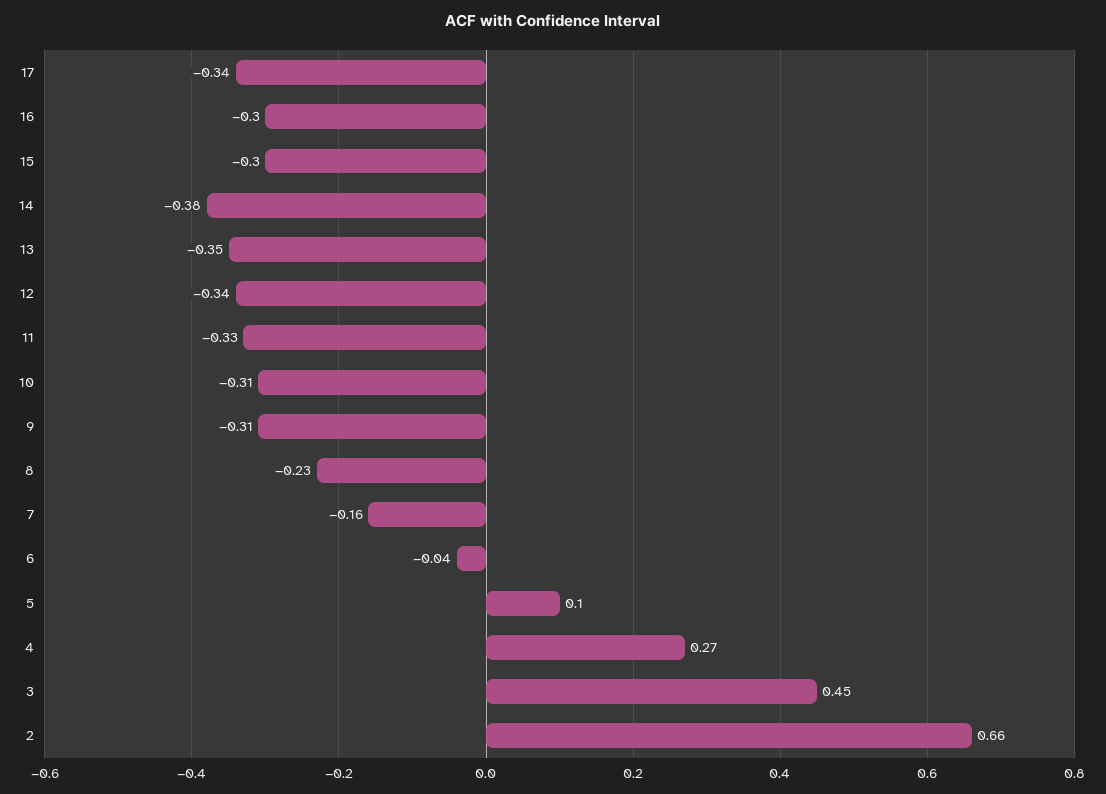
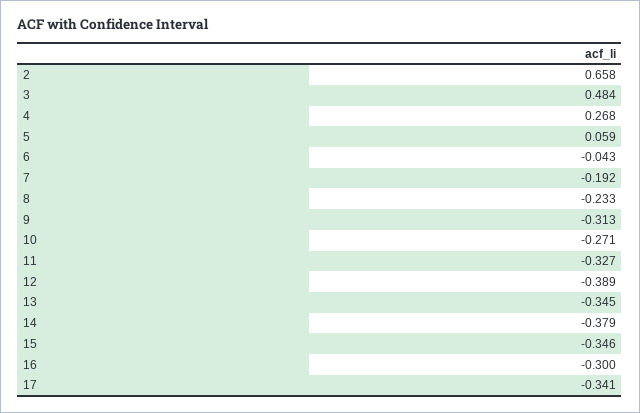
15: -0.3 -> -0.346
12: -0.34 -> -0.389
10: -0.31 -> -0.271
7: -0.16 -> -0.192
5: 0.1 -> 0.059
3: 0.45 -> 0.484

